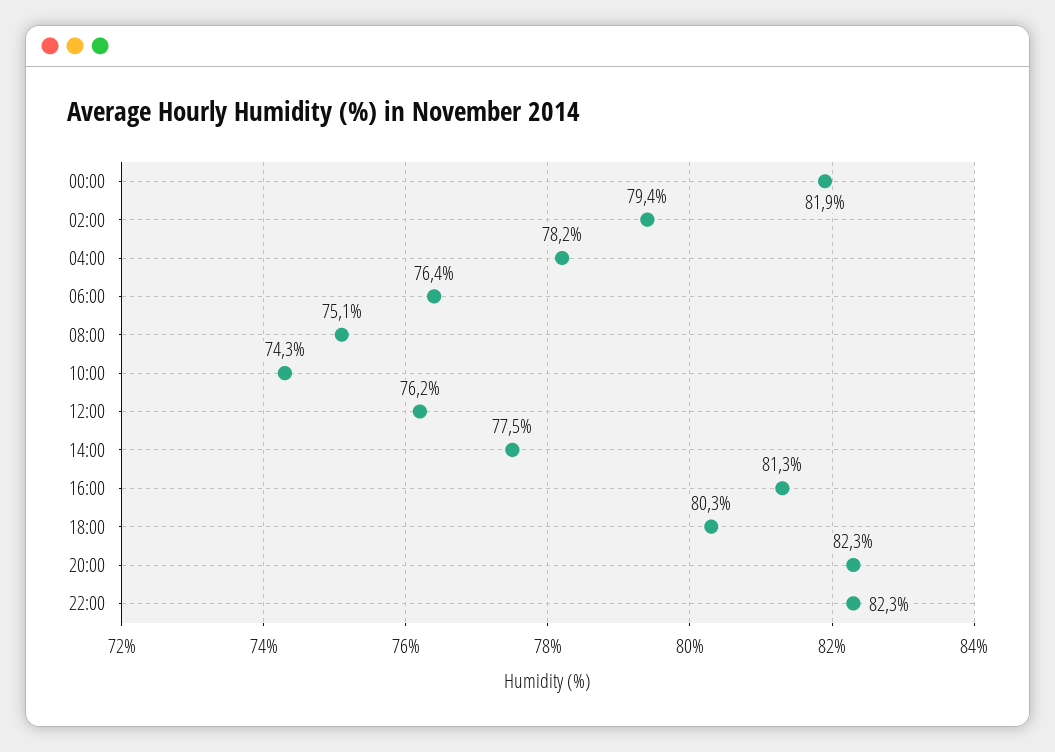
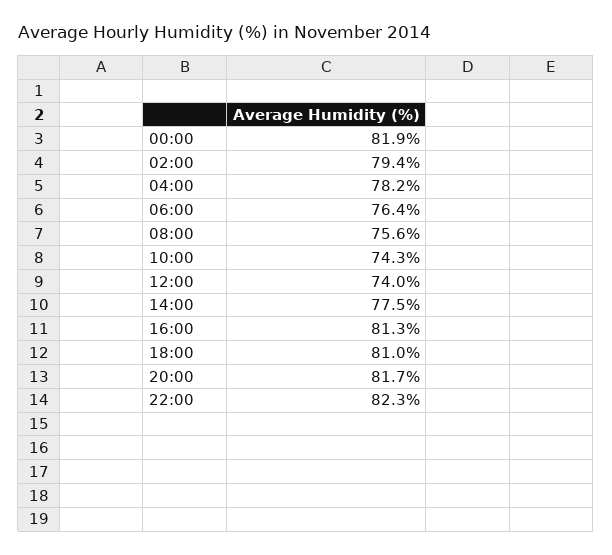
08:00: 75.1 -> 75.6
12:00: 76.2 -> 74
18:00: 80.3 -> 81
20:00: 82.3 -> 81.7

